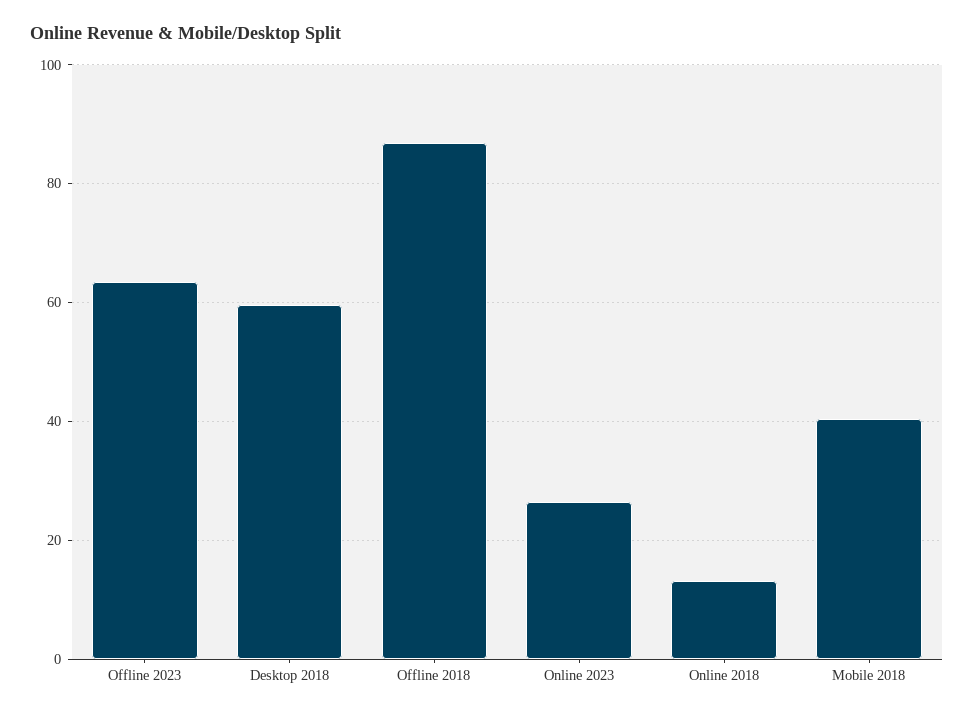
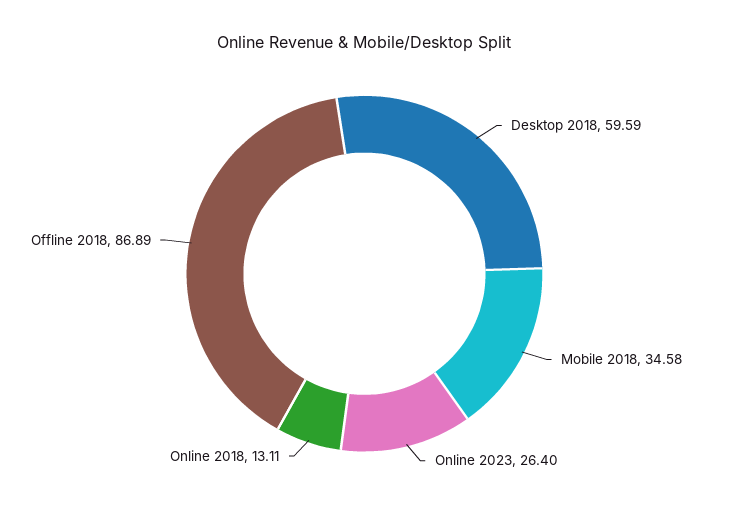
Offline 2023: 64 -> none
Mobile 2018: 40 -> 34.58

